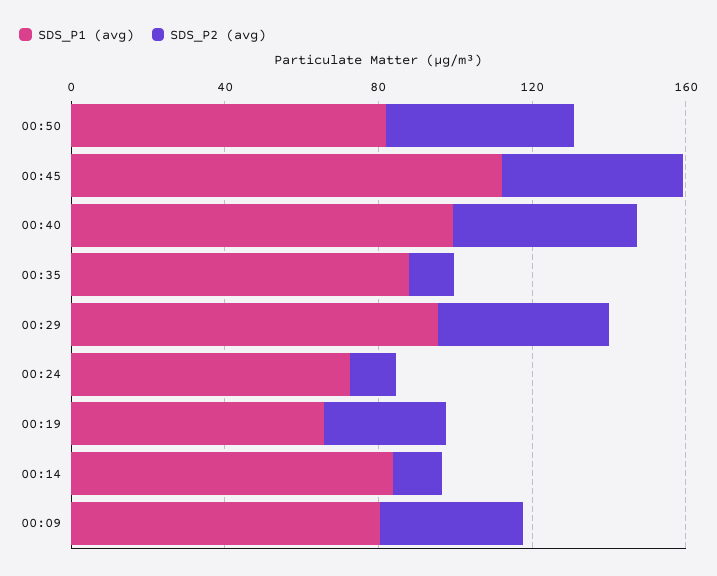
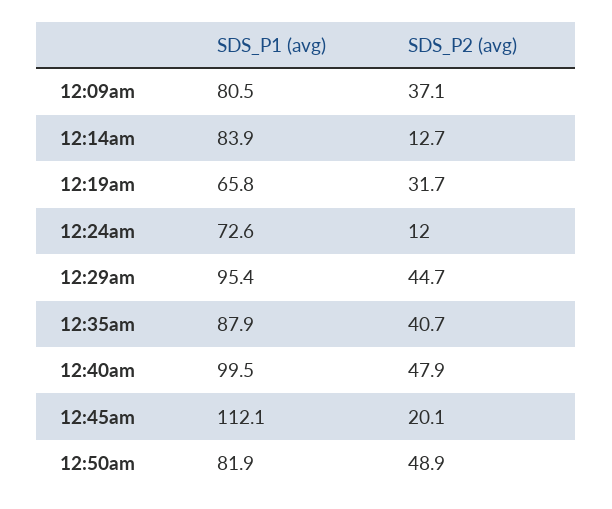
SDS_P2 (avg), 00:45: 50 -> 20.1
SDS_P2 (avg), 00:35: 10 -> 40.7

